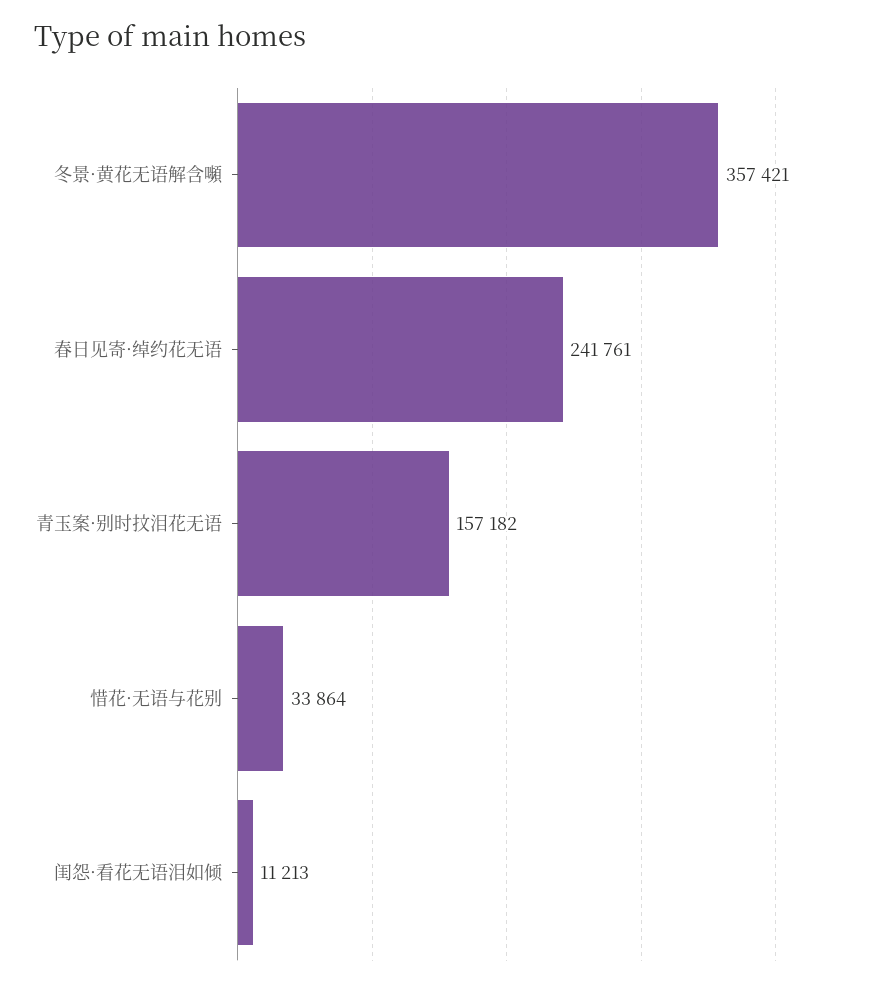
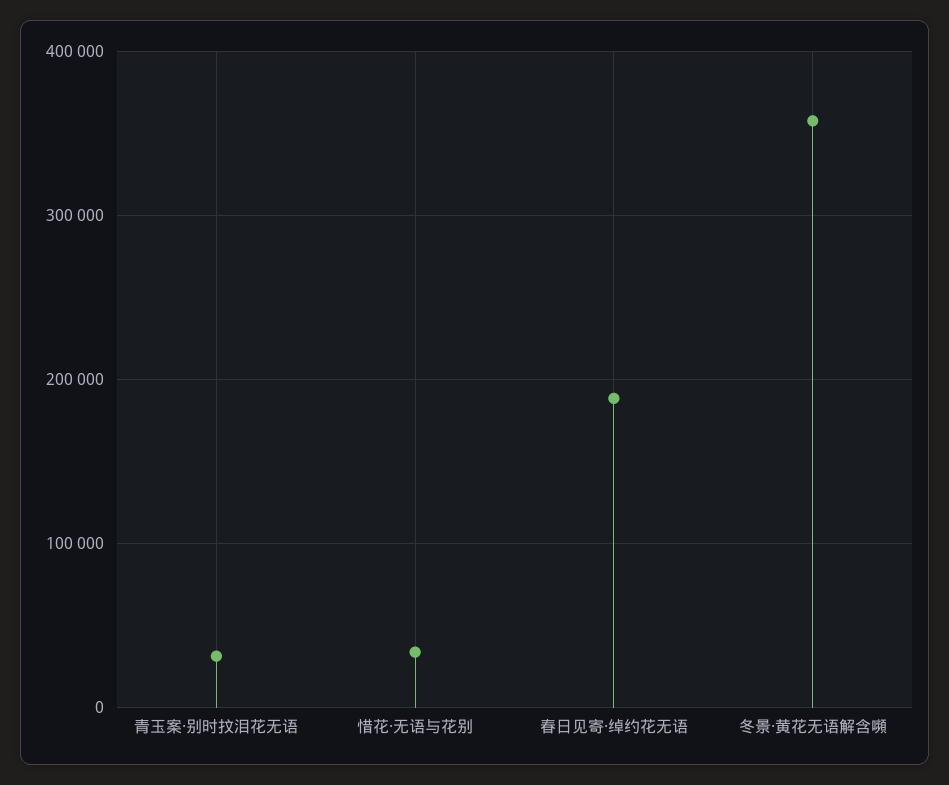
春日见寄·绰约花无语: 241761 -> 190000
青玉案·别时抆泪花无语: 157182 -> 30000
闺怨·看花无语泪如倾: 11213 -> none

